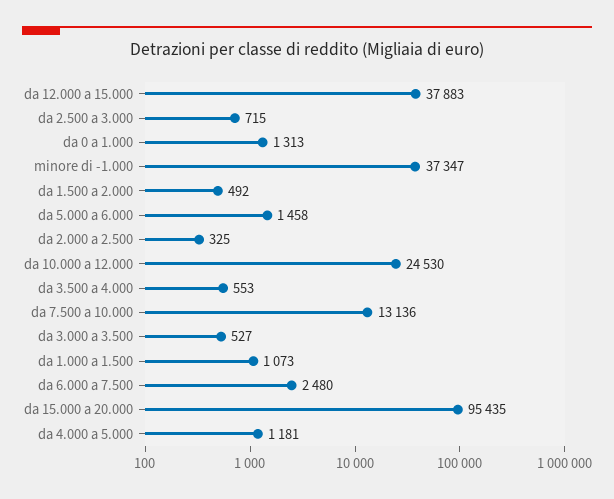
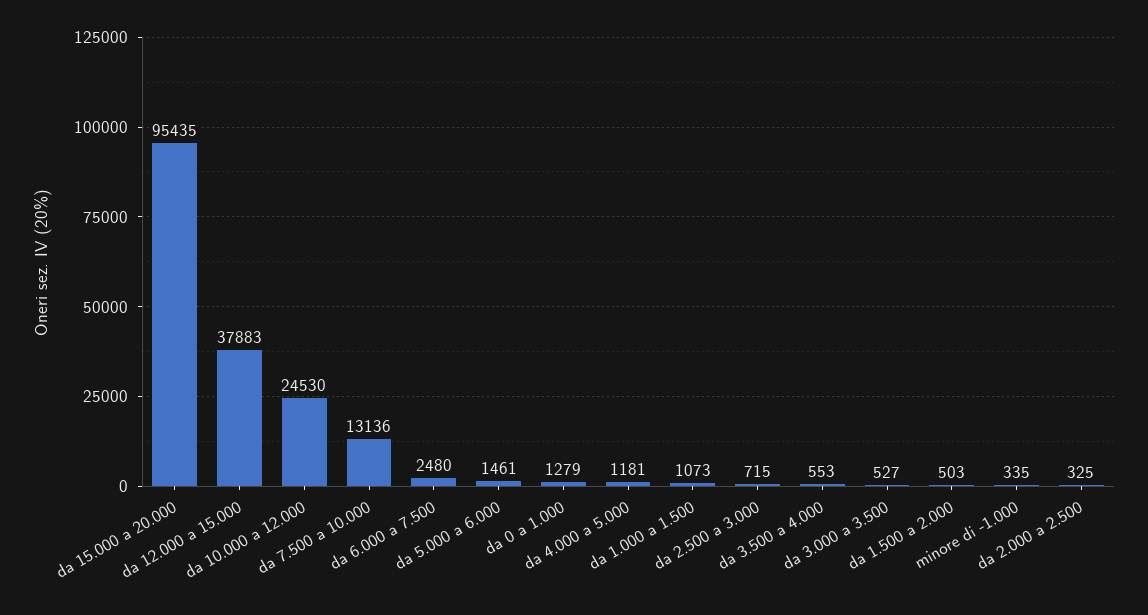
da 0 a 1.000: 1313 -> 1279
minore di -1.000: 37347 -> 335
da 1.500 a 2.000: 492 -> 503
da 5.000 a 6.000: 1458 -> 1461

